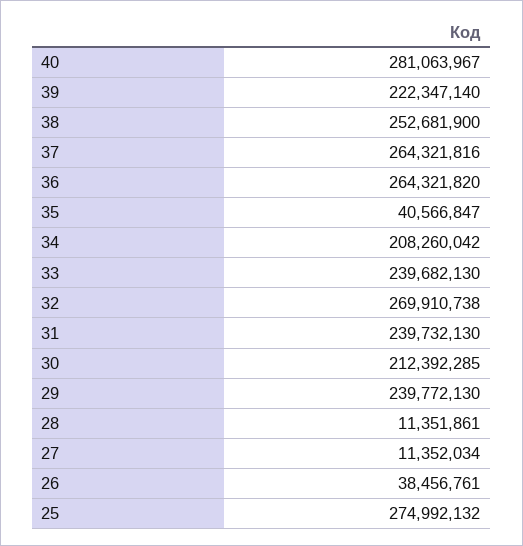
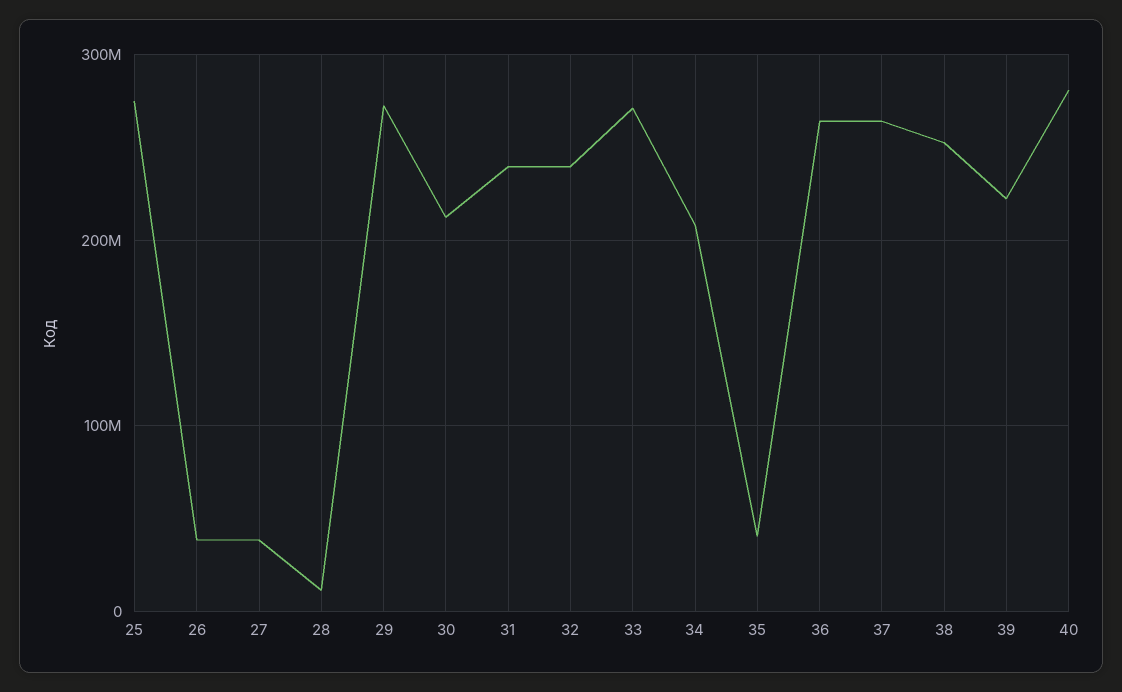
33: 239682130 -> 270000000
32: 269910738 -> 240000000
29: 239772130 -> 270000000
27: 11352034 -> 40000000

